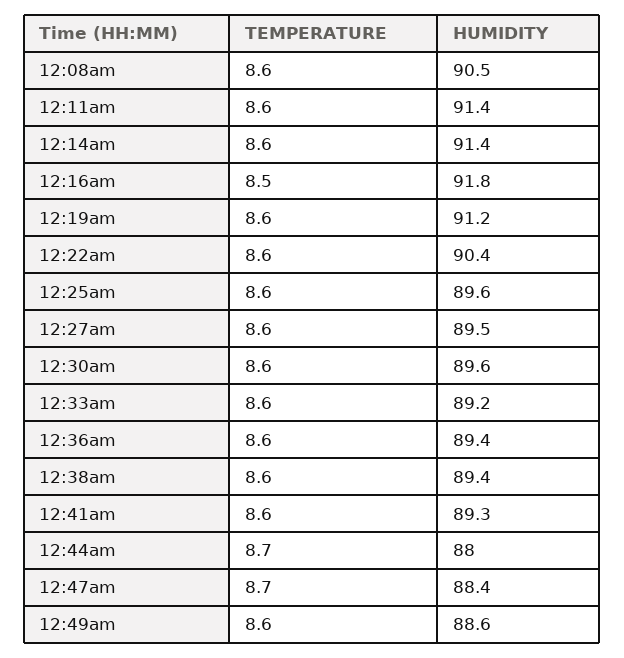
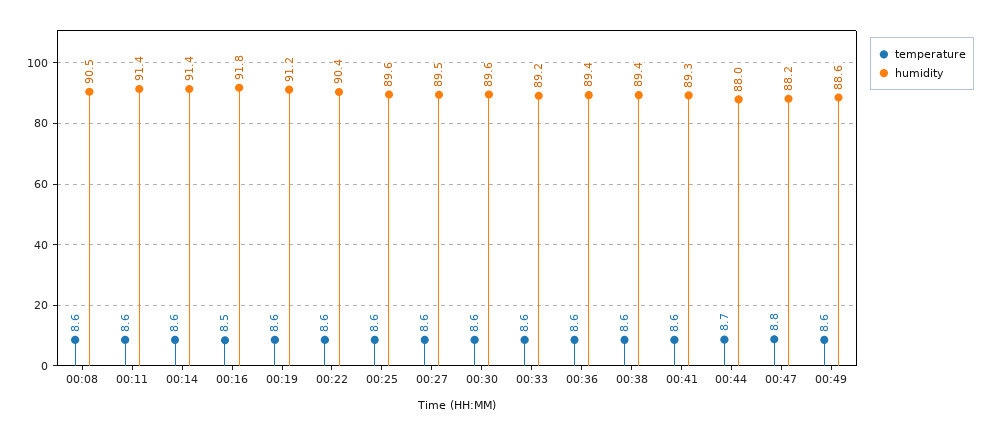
TEMPERATURE, 12:47am: 8.7 -> 8.8
HUMIDITY, 12:47am: 88.4 -> 88.2

